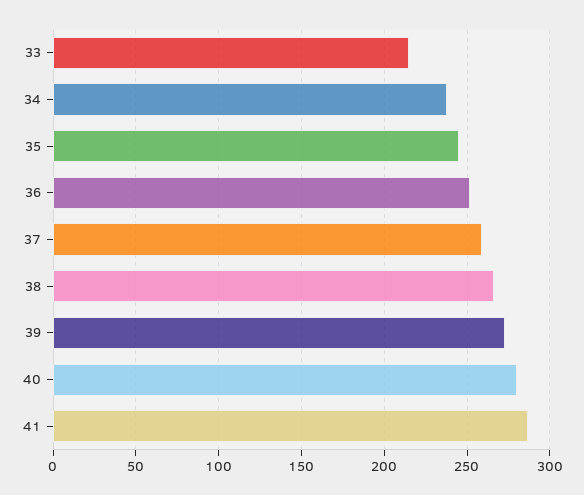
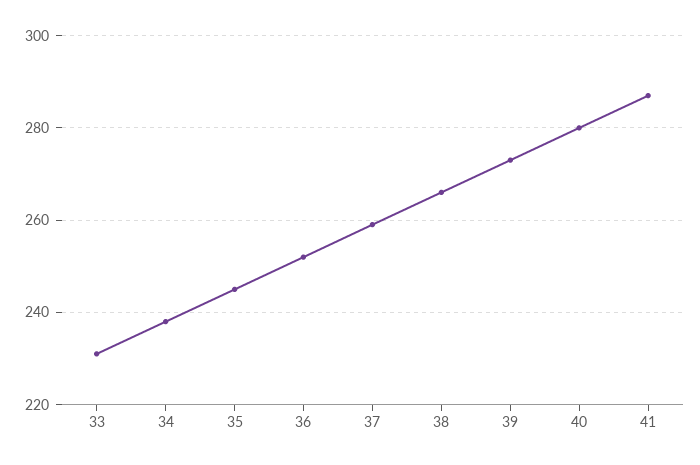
33: 215 -> 230

